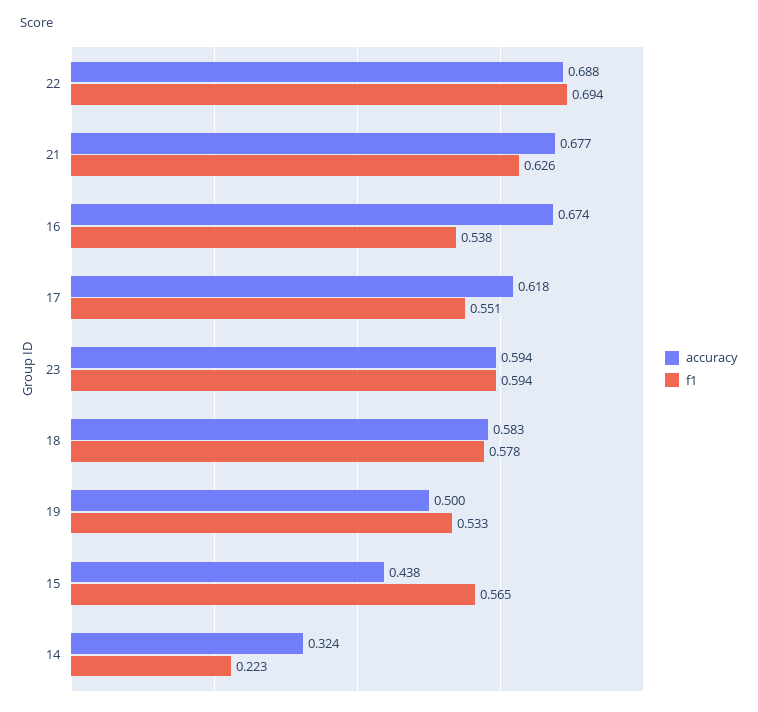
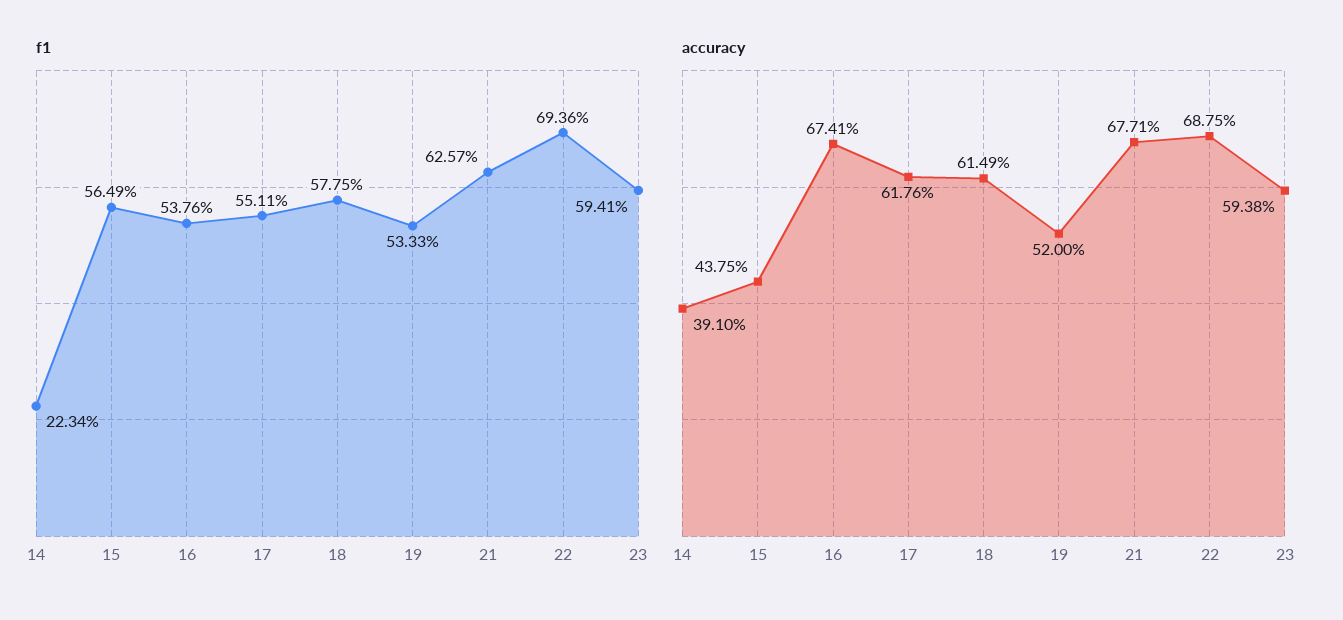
accuracy, 18: 0.583 -> 0.6149
accuracy, 19: 0.5 -> 0.52
accuracy, 14: 0.324 -> 0.391

